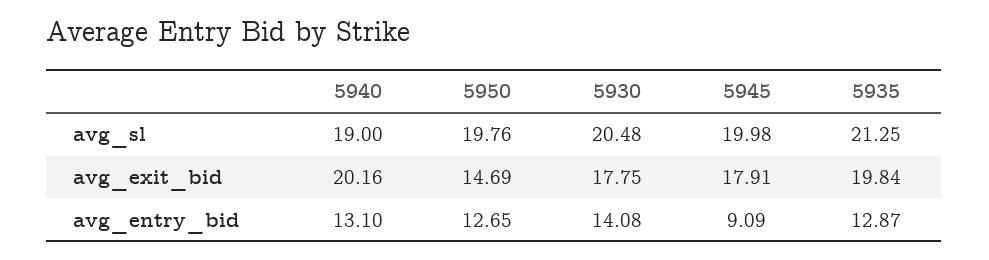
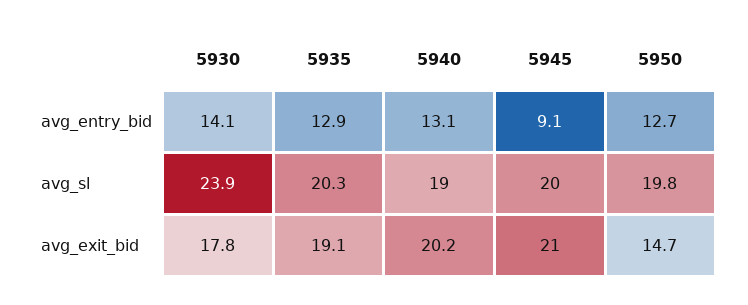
5930, avg_sl: 20.48 -> 23.9
5935, avg_sl: 21.25 -> 20.3
5945, avg_exit_bid: 17.91 -> 21
5935, avg_exit_bid: 19.84 -> 19.1

